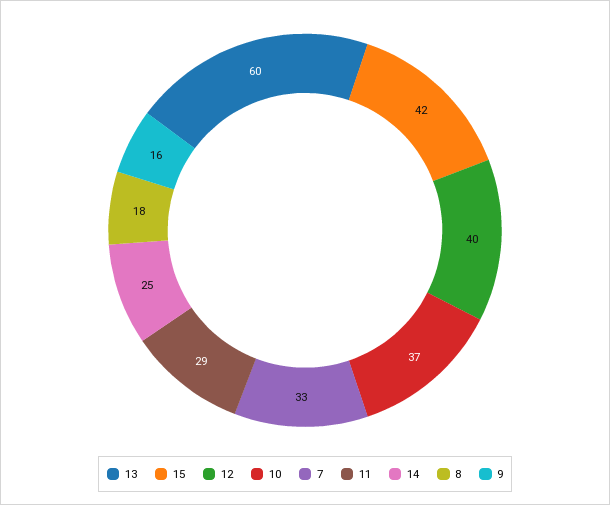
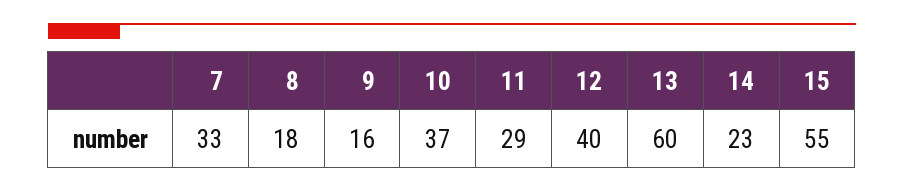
15: 42 -> 55
14: 25 -> 23

